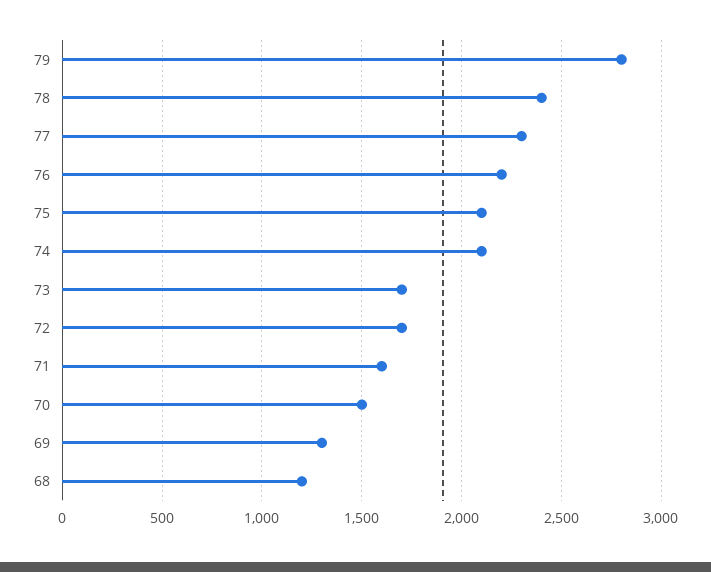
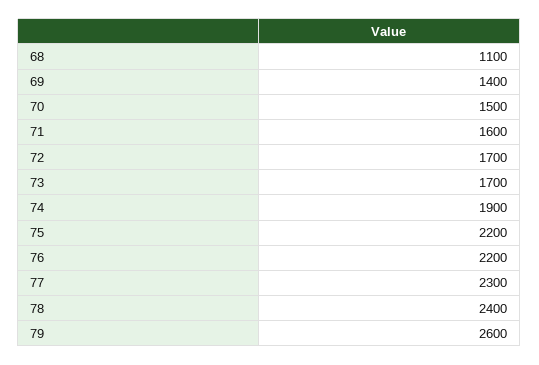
79: 2800 -> 2600
75: 2100 -> 2200
74: 2100 -> 1900
69: 1300 -> 1400
68: 1200 -> 1100

